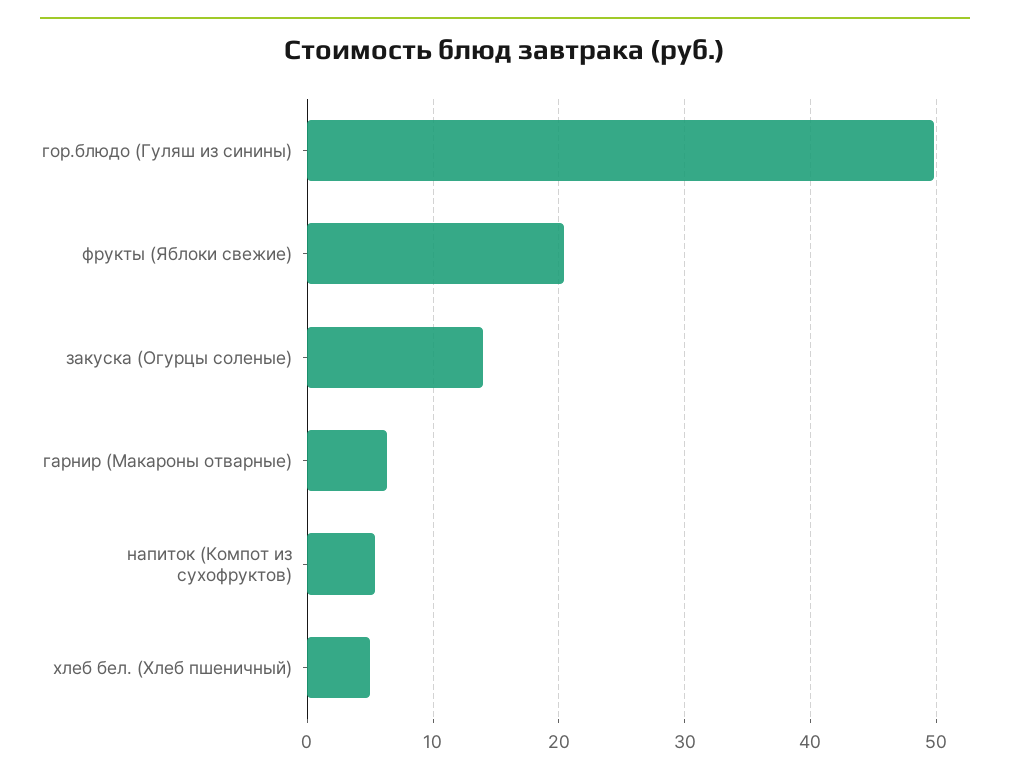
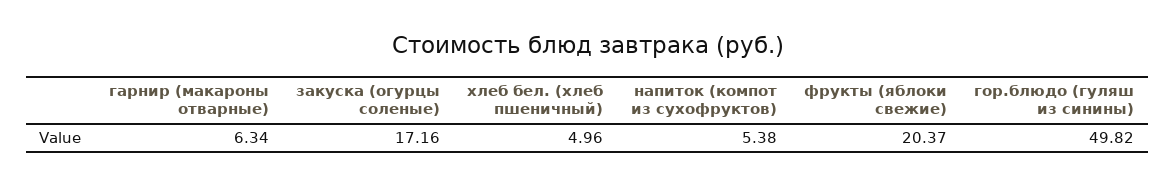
закуска (Огурцы соленые): 14 -> 17.16

